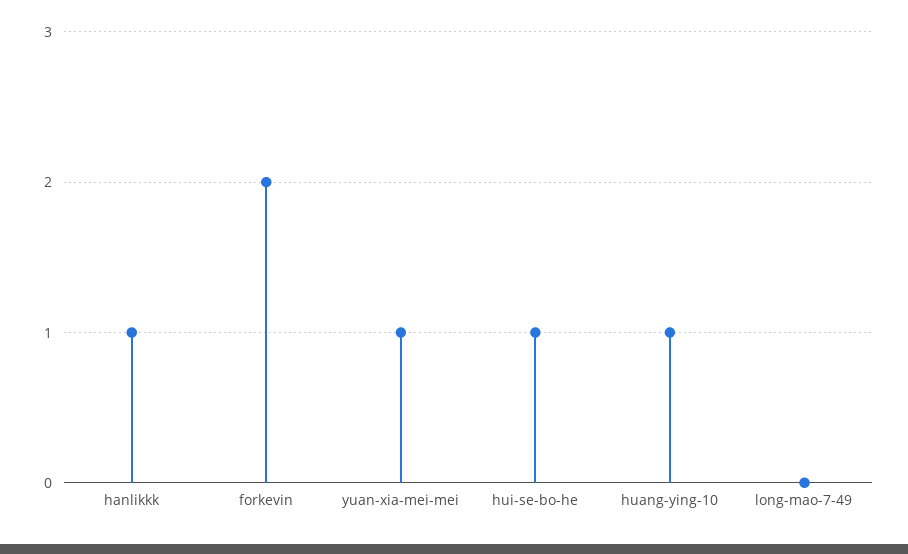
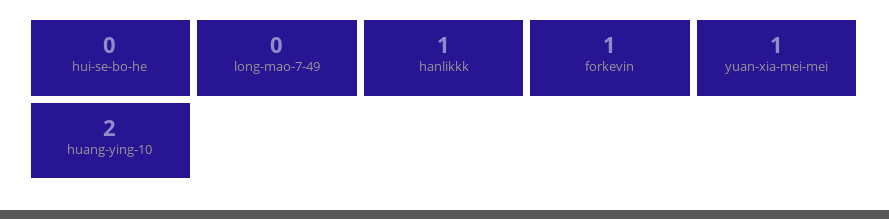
forkevin: 2 -> 1
hui-se-bo-he: 1 -> 0
huang-ying-10: 1 -> 2

